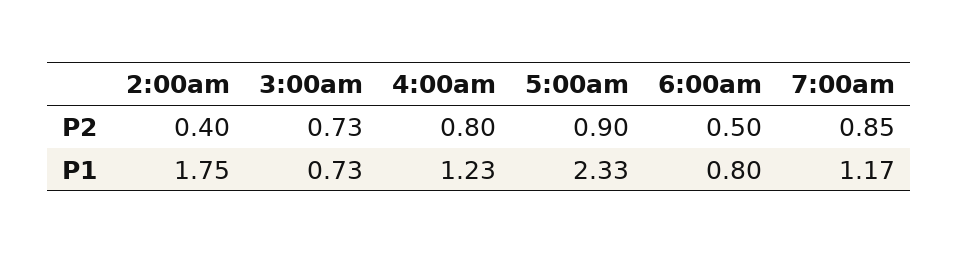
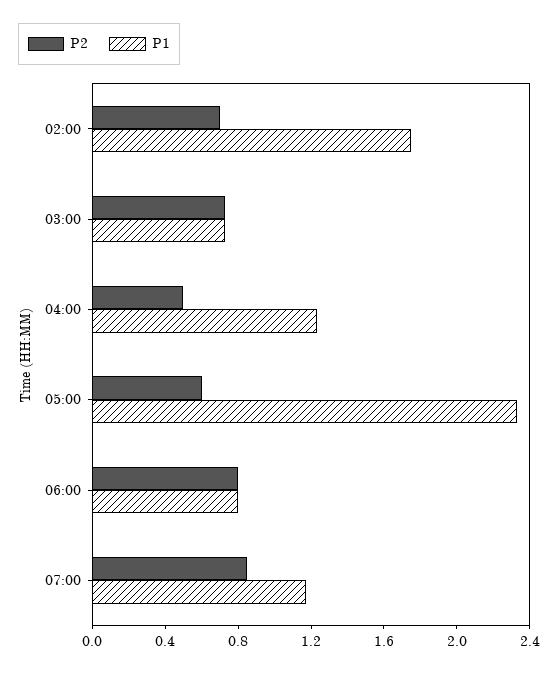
P2, 2:00am: 0.4 -> 0.7
P2, 4:00am: 0.8 -> 0.5
P2, 5:00am: 0.9 -> 0.6
P2, 6:00am: 0.5 -> 0.8

